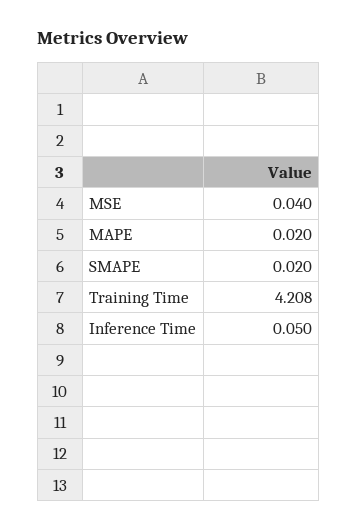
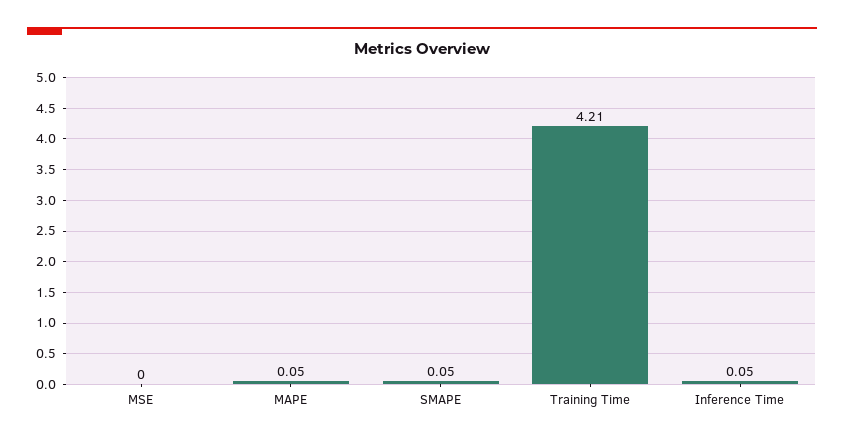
MSE: 0.04 -> 0
MAPE: 0.02 -> 0.05
SMAPE: 0.02 -> 0.05

